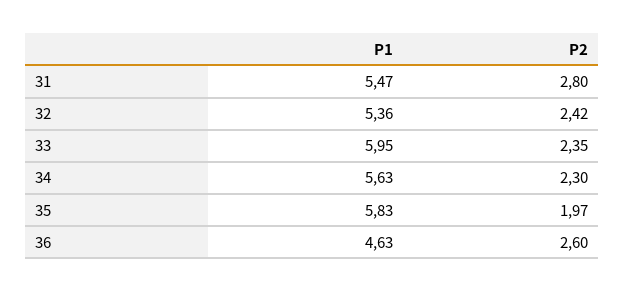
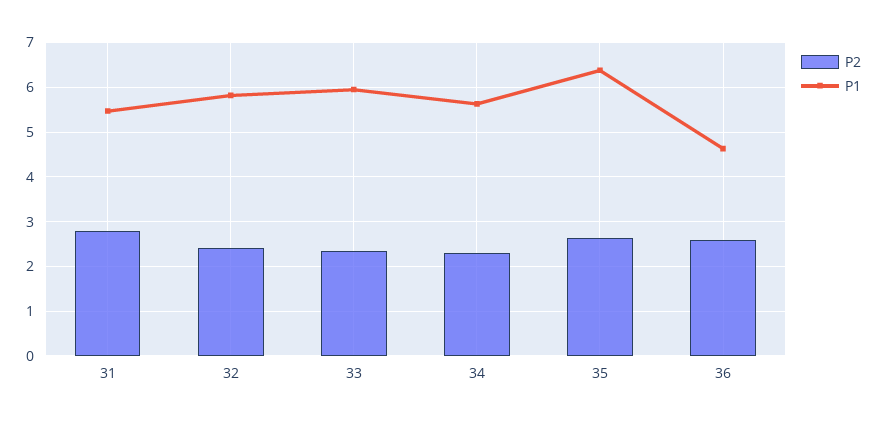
P1, 32: 5.36 -> 5.8
P1, 35: 5.83 -> 6.4
P2, 35: 1.97 -> 2.6

